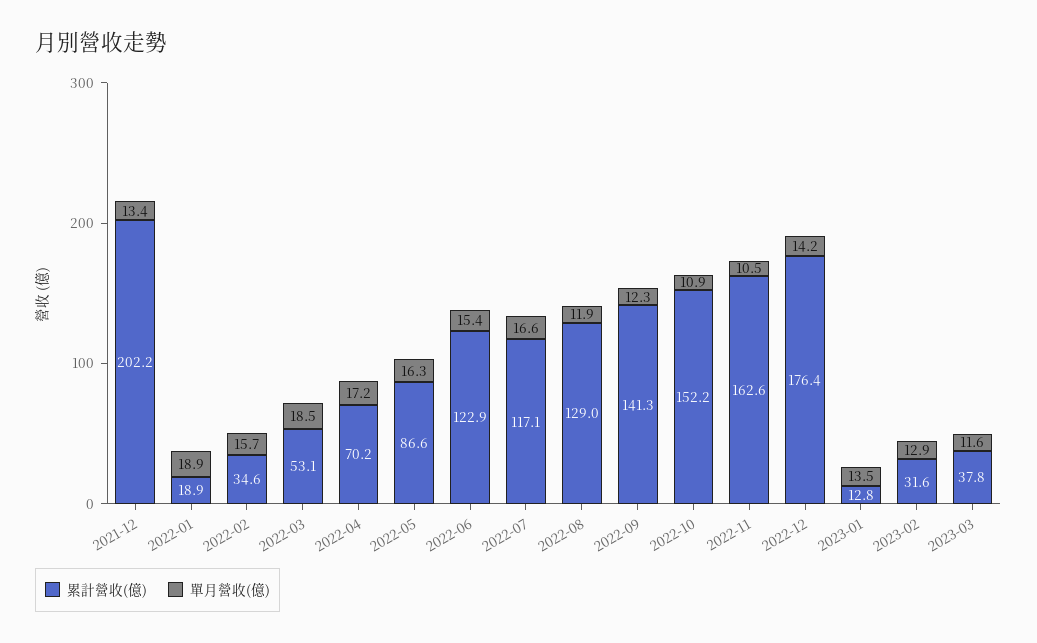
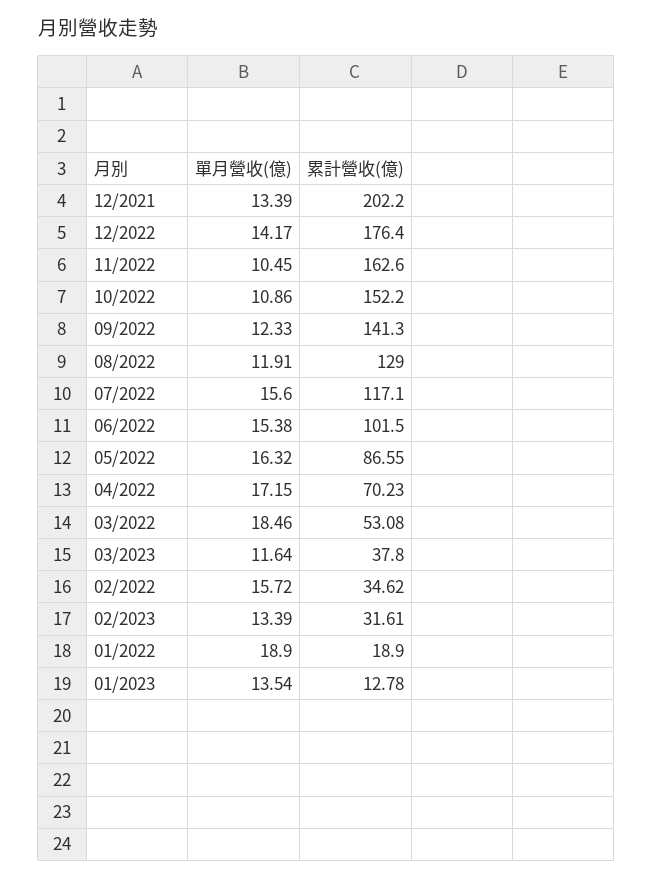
累計營收(億), 2022-06: 122.9 -> 101.5
單月營收(億), 2022-07: 16.6 -> 15.6
單月營收(億), 2023-02: 12.9 -> 13.39

